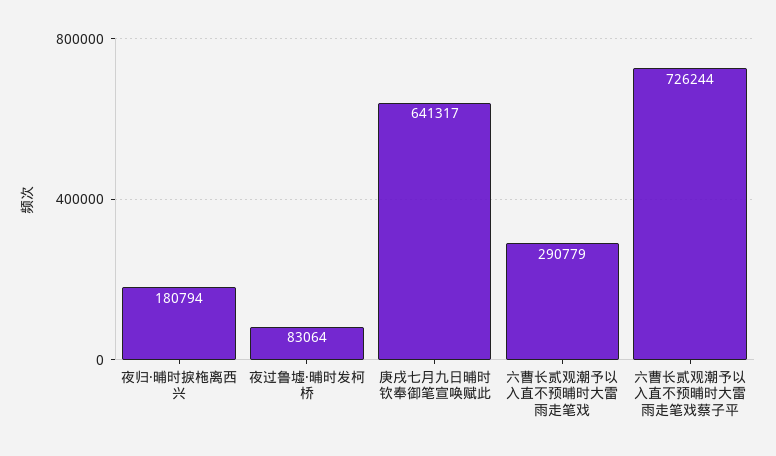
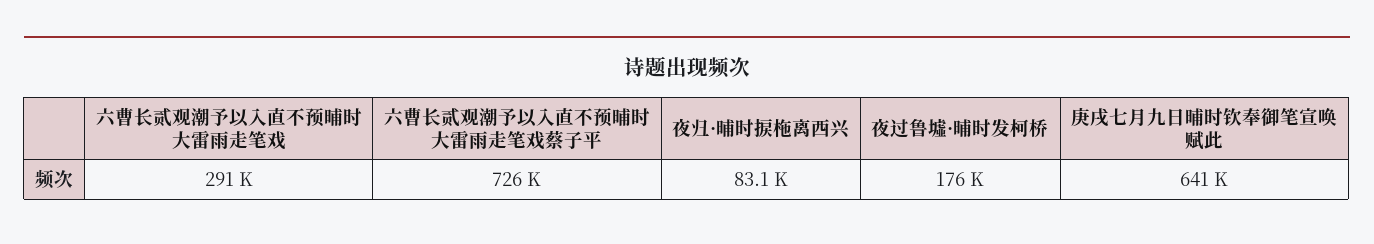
夜归·晡时捩柂离西兴: 180794 -> 83100
夜过鲁墟·晡时发柯桥: 83064 -> 176000

